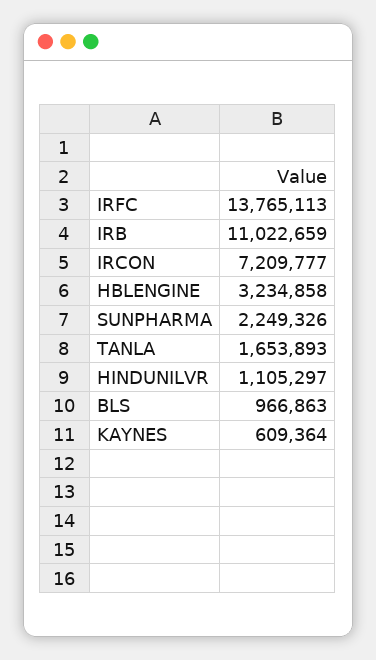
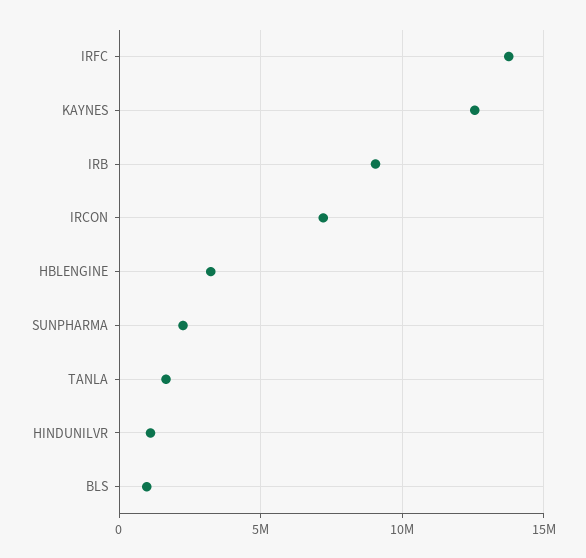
IRB: 11022659 -> 9000000
KAYNES: 609364 -> 12500000

